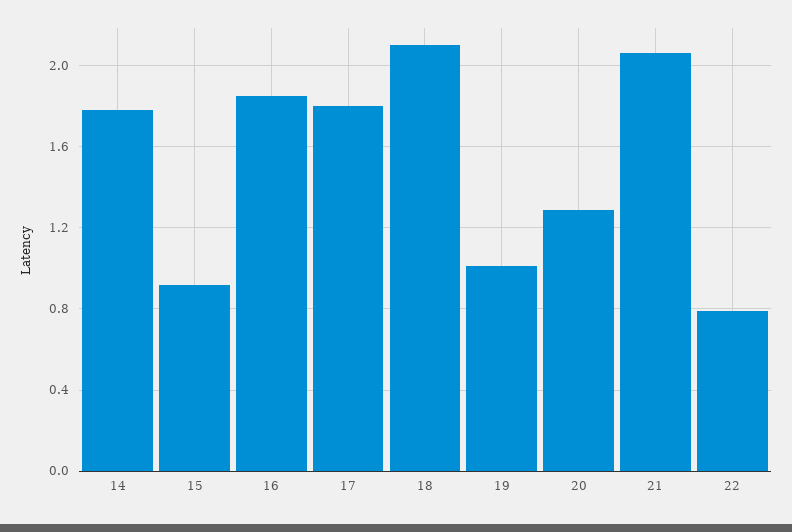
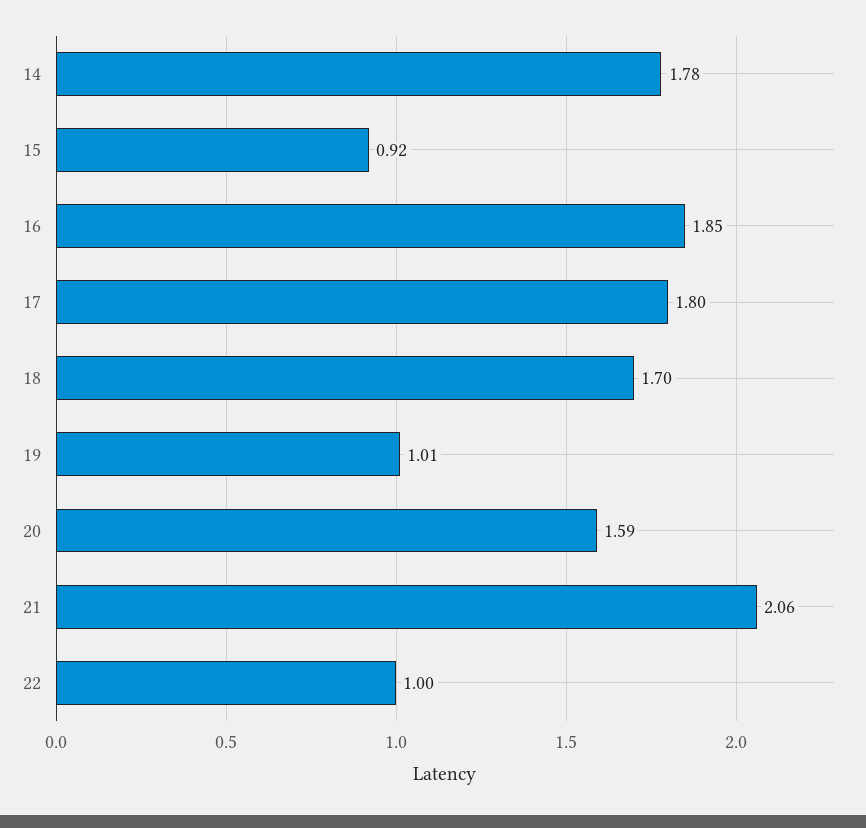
18: 2.1 -> 1.7
20: 1.3 -> 1.59
22: 0.8 -> 1

